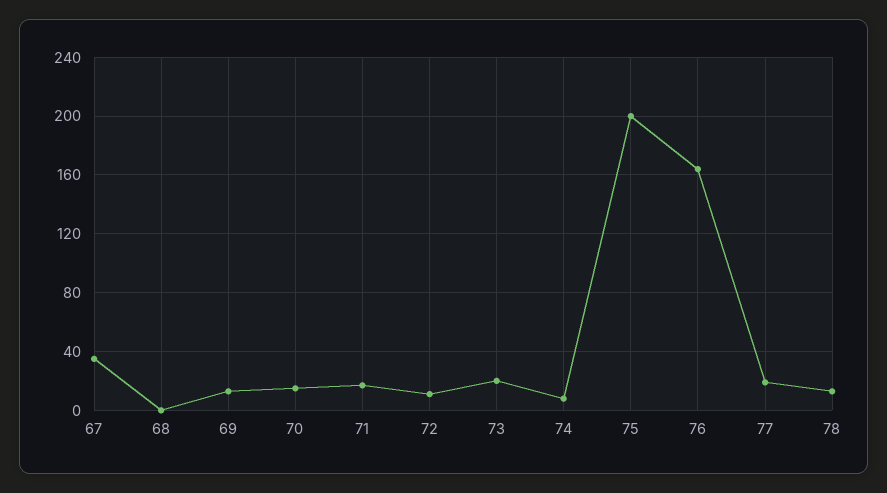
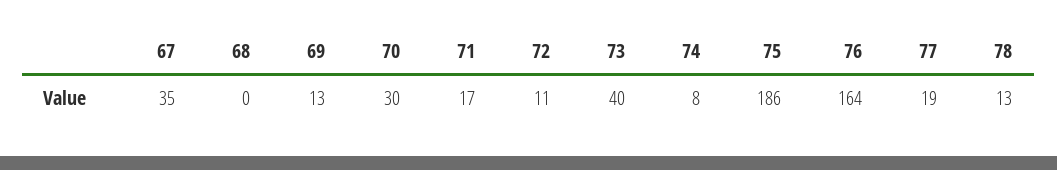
70: 15 -> 30
73: 20 -> 40
75: 200 -> 186

